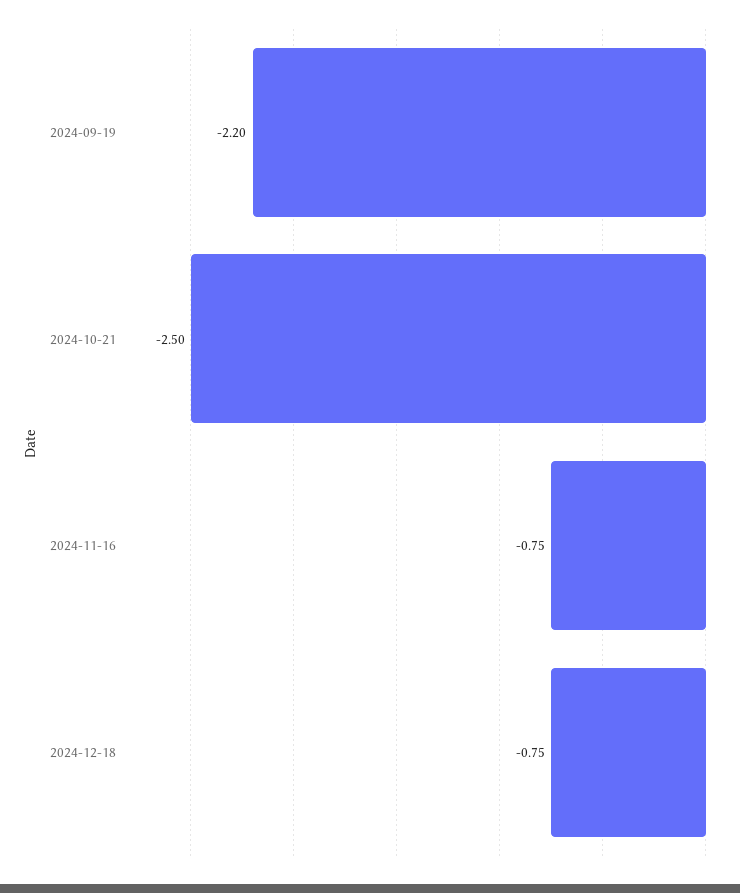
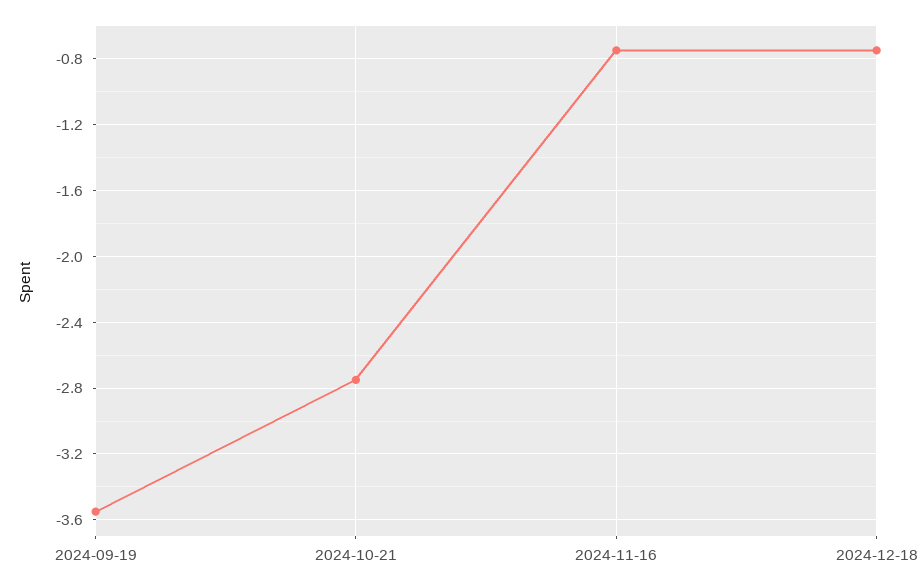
2024-09-19: -2.2 -> -3.55
2024-10-21: -2.5 -> -2.75

